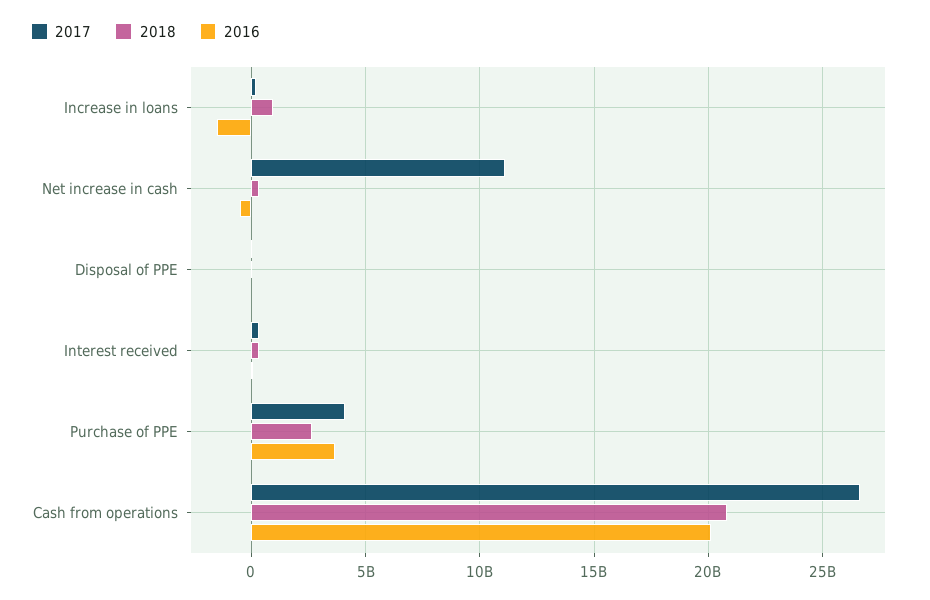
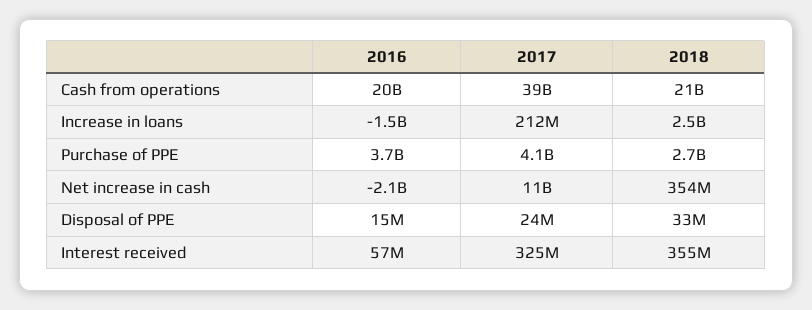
2018, Increase in loans: 1000000000 -> 2500000000
2016, Net increase in cash: -500000000 -> -2100000000
2017, Cash from operations: 26500000000 -> 39000000000

